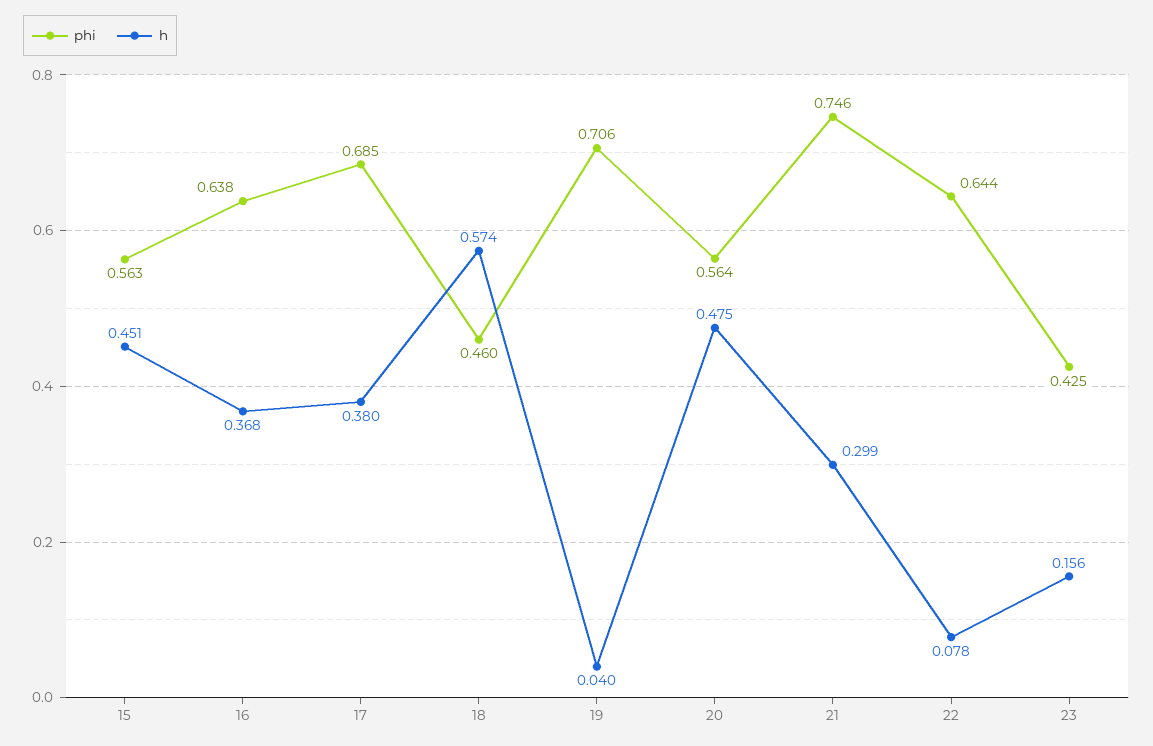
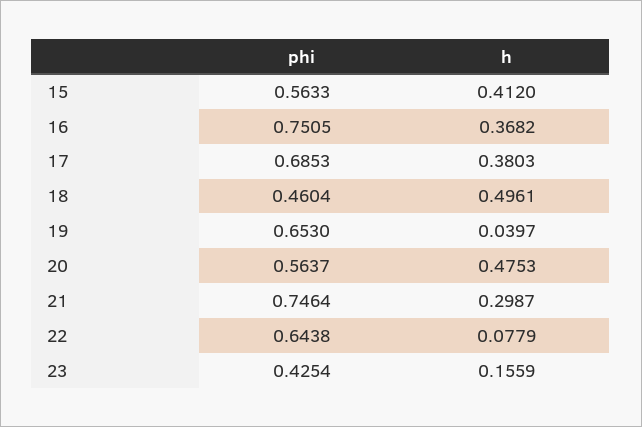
h, 15: 0.451 -> 0.412
phi, 16: 0.638 -> 0.7505
h, 18: 0.574 -> 0.4961
phi, 19: 0.706 -> 0.653

